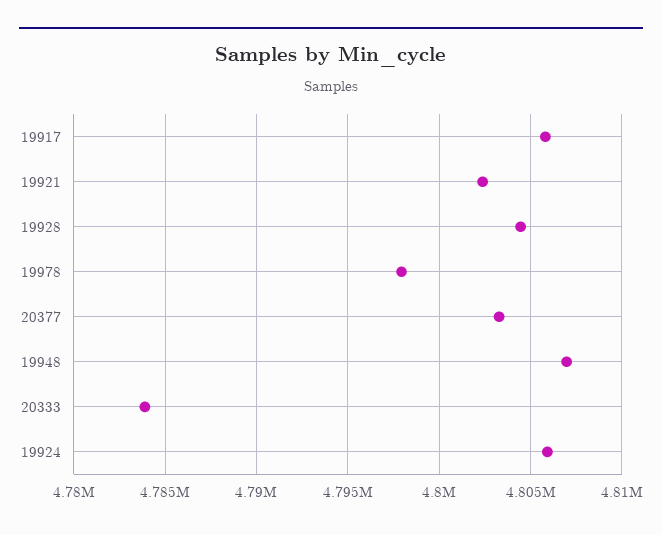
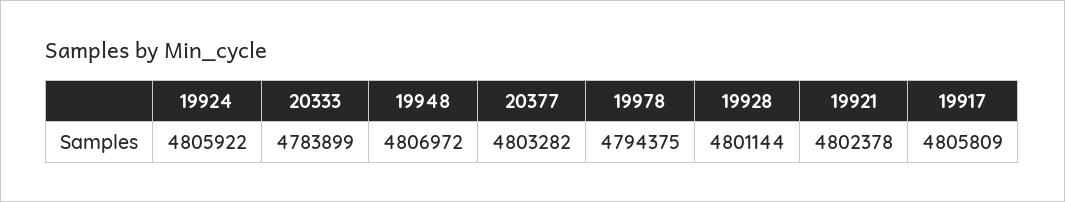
19928: 4804500 -> 4801144
19978: 4798000 -> 4794375

